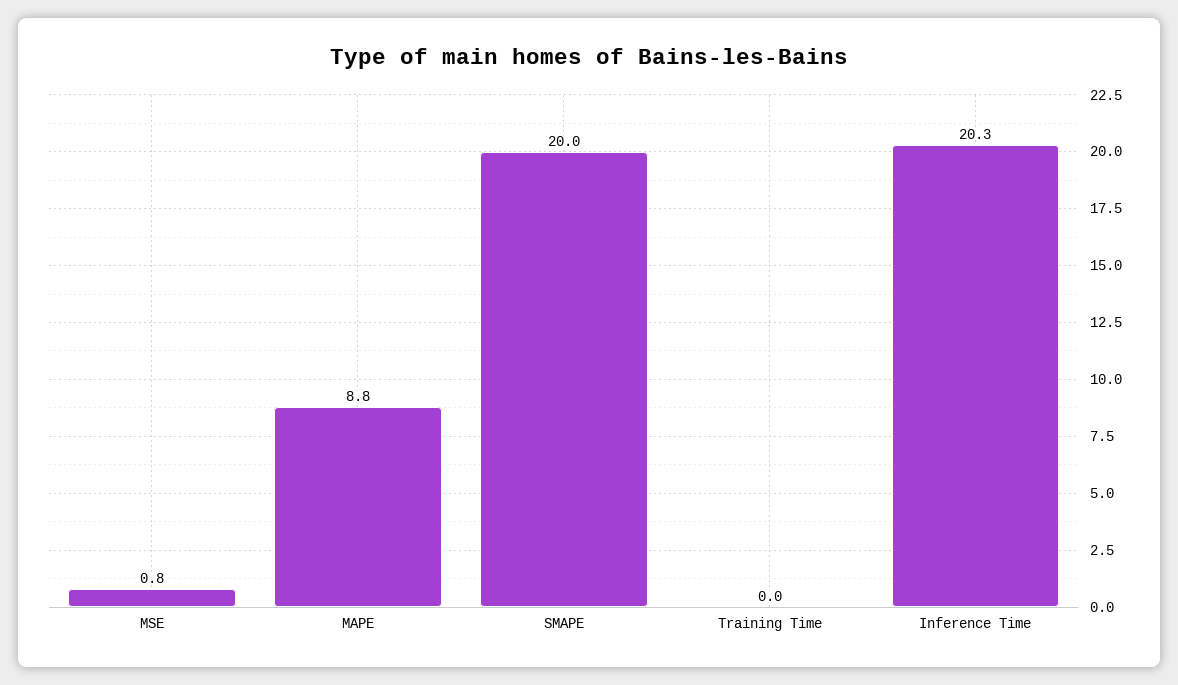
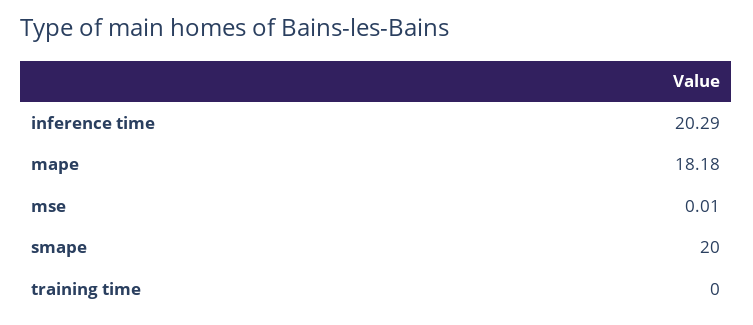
MSE: 0.8 -> 0.01
MAPE: 8.8 -> 18.18

